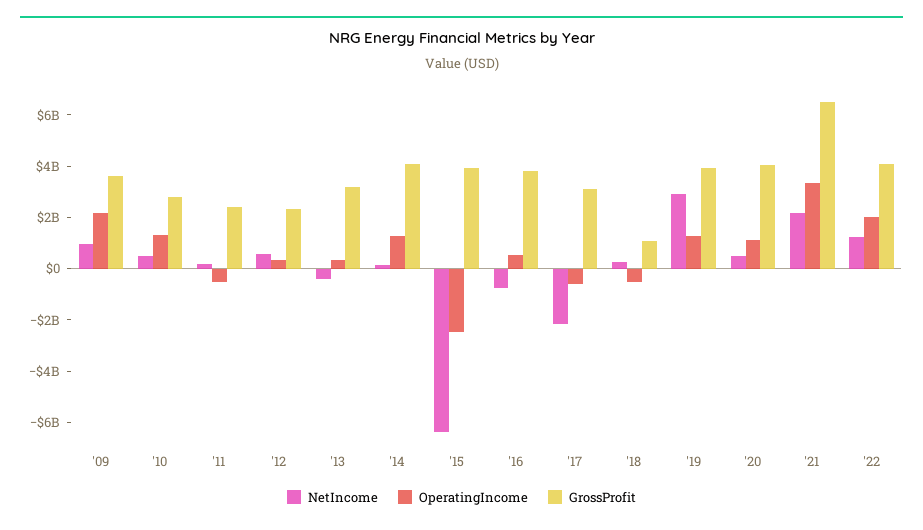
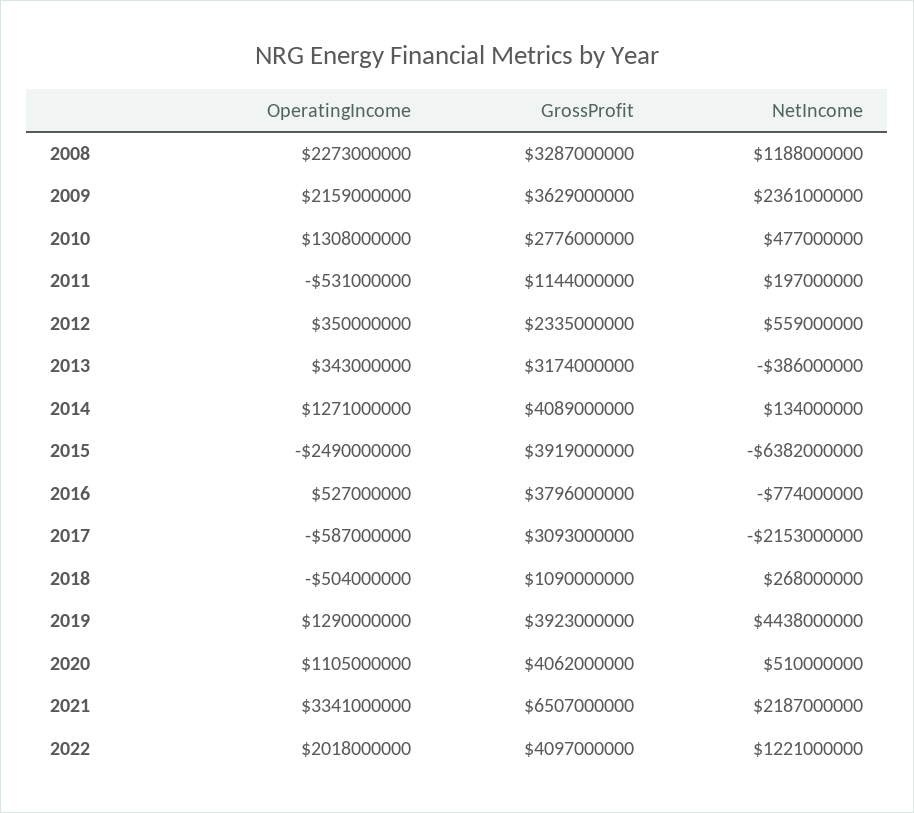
NetIncome, '09: 1000000000 -> 2361000000
GrossProfit, '11: 2500000000 -> 1144000000
NetIncome, '19: 3000000000 -> 4438000000
OperatingIncome, 2008: none -> 2273000000
GrossProfit, 2008: none -> 3287000000
NetIncome, 2008: none -> 1188000000

